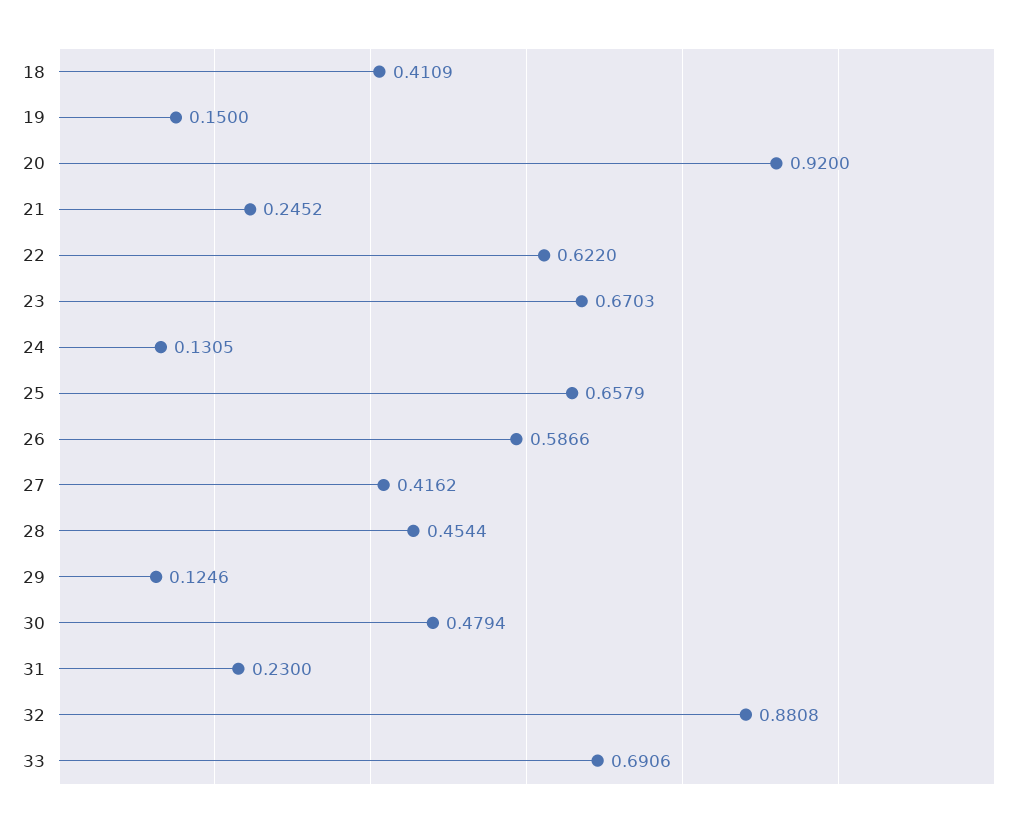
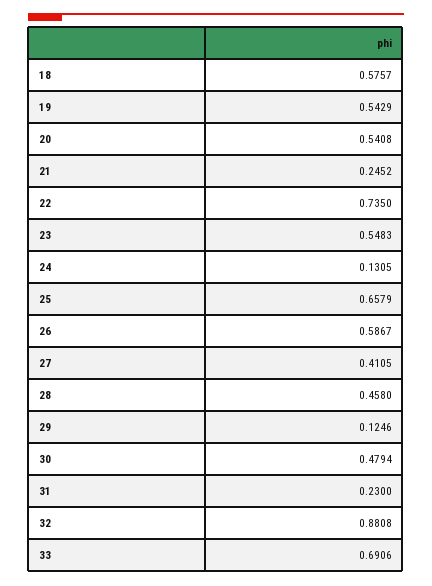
18: 0.4109 -> 0.5757
19: 0.15 -> 0.5429
20: 0.92 -> 0.5408
22: 0.622 -> 0.735
23: 0.6703 -> 0.5483
26: 0.5866 -> 0.5867
27: 0.4162 -> 0.4105
28: 0.4544 -> 0.458

